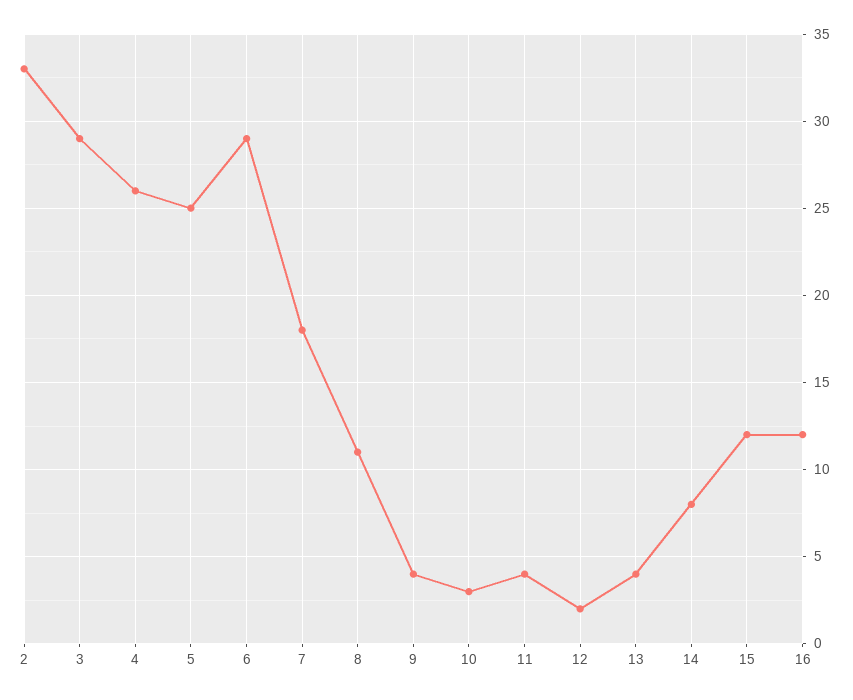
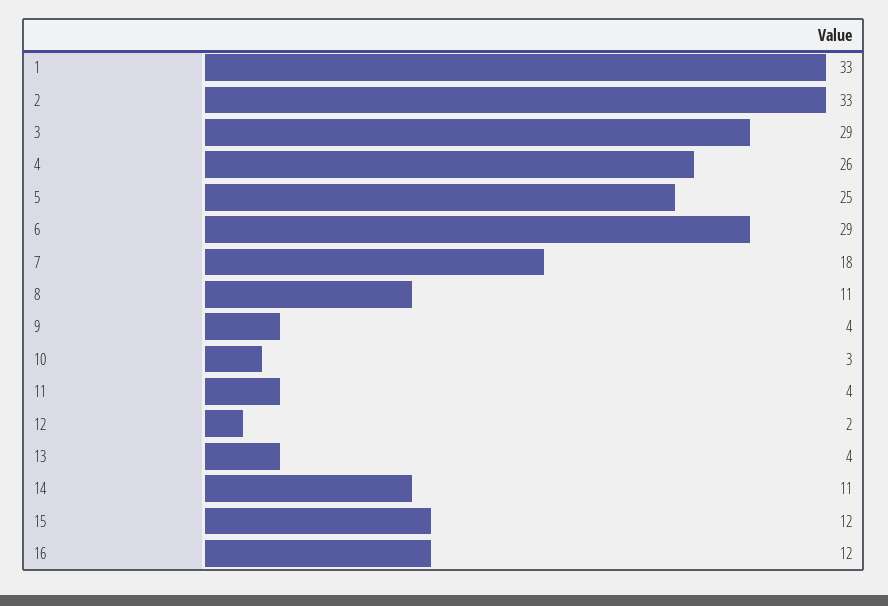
14: 8 -> 11
1: none -> 33

